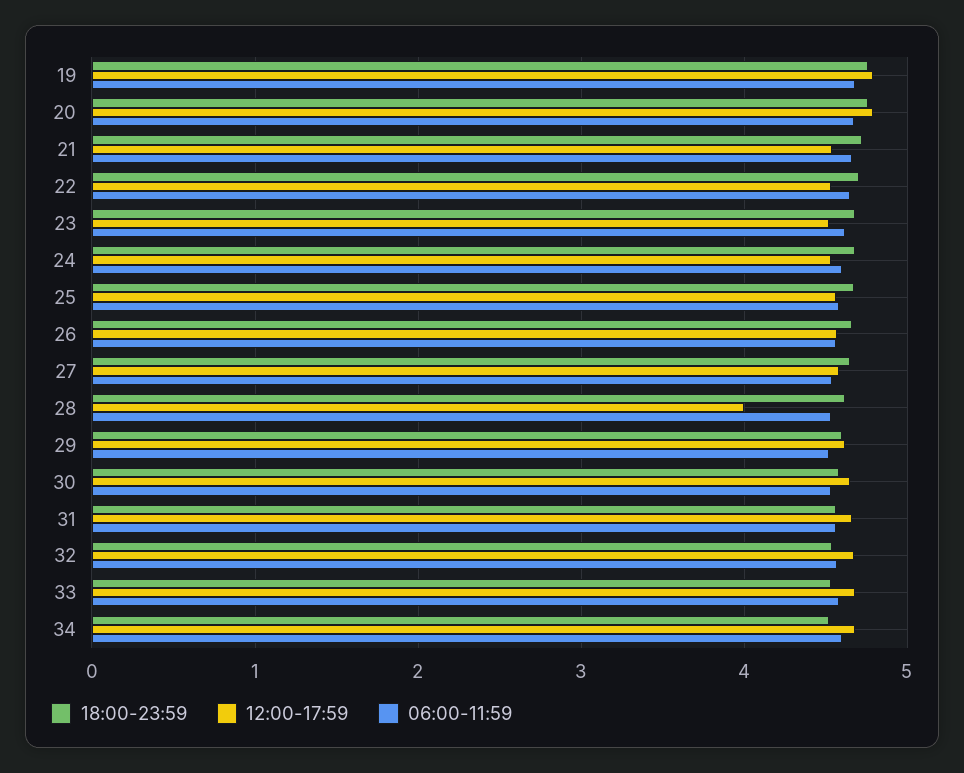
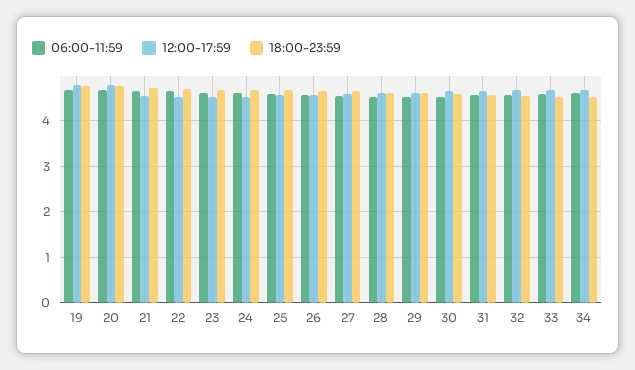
12:00-17:59, 28: 4 -> 4.6

